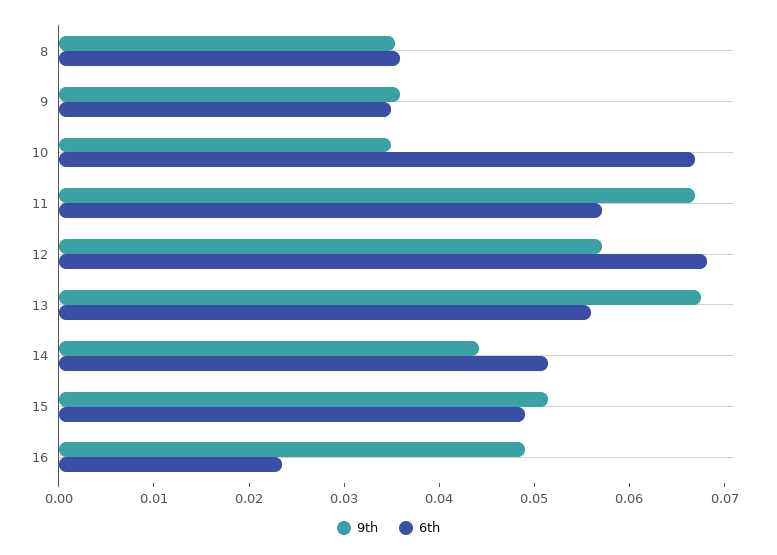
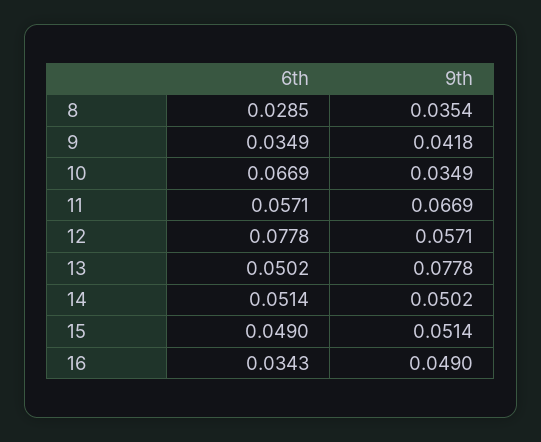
6th, 8: 0.036 -> 0.0285
9th, 9: 0.036 -> 0.0418
6th, 12: 0.068 -> 0.0778
9th, 13: 0.068 -> 0.0778
6th, 13: 0.056 -> 0.0502
9th, 14: 0.044 -> 0.0502
6th, 16: 0.024 -> 0.0343

